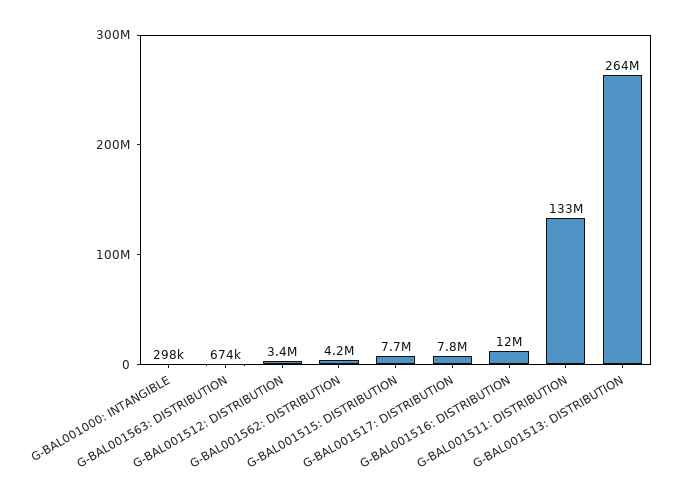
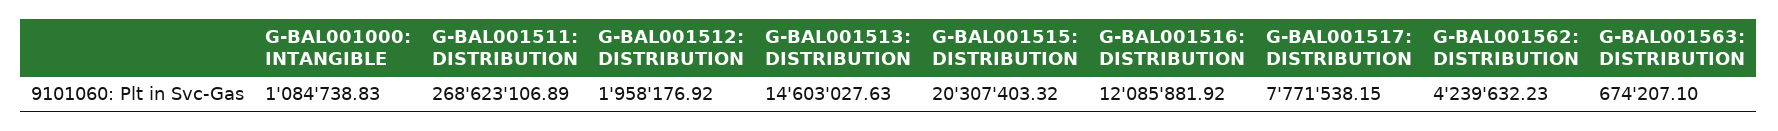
G-BAL001000: INTANGIBLE: 298000 -> 1084738.83
G-BAL001512: DISTRIBUTION: 3400000 -> 1958176.92
G-BAL001515: DISTRIBUTION: 7700000 -> 20307403.32
G-BAL001511: DISTRIBUTION: 133000000 -> 268623106.89
G-BAL001513: DISTRIBUTION: 264000000 -> 14603027.63

